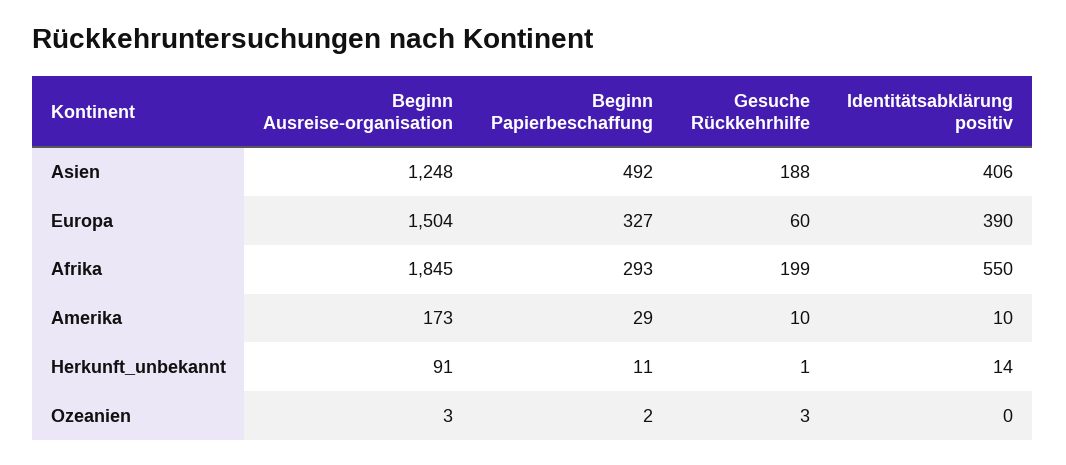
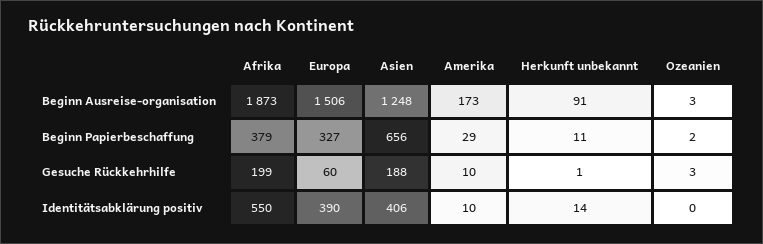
Beginn Papierbeschaffung, Asien: 492 -> 656
Beginn Ausreise-organisation, Europa: 1504 -> 1506
Beginn Ausreise-organisation, Afrika: 1845 -> 1873
Beginn Papierbeschaffung, Afrika: 293 -> 379

